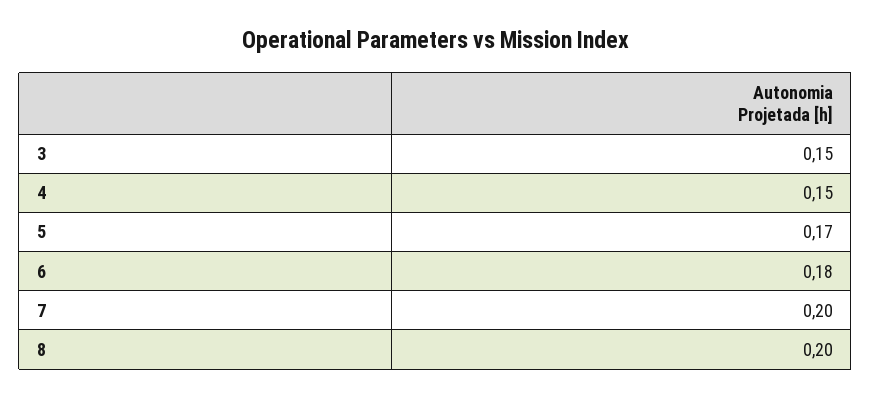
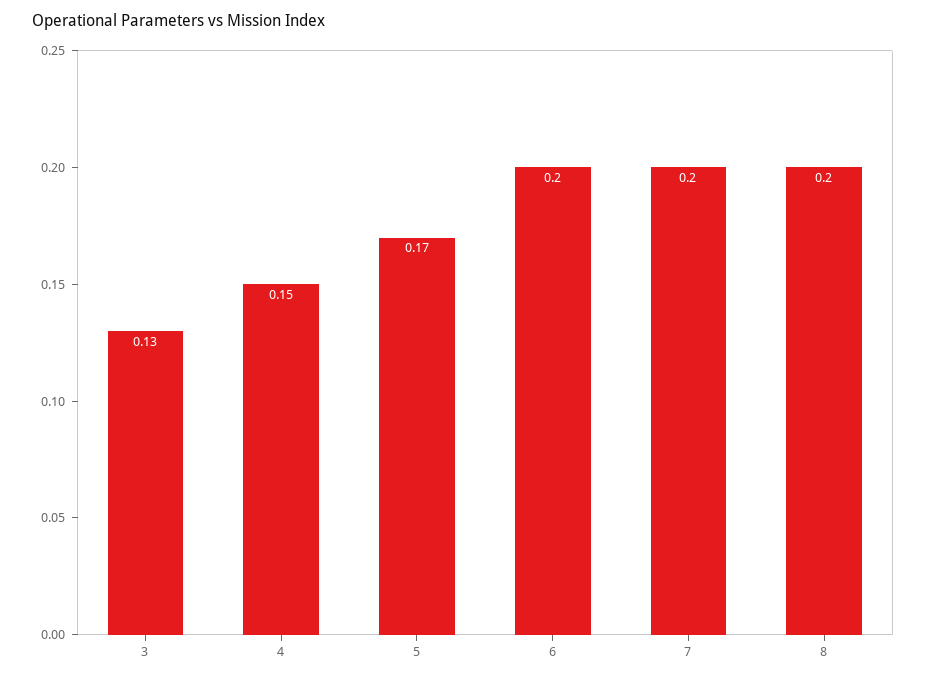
3: 0.15 -> 0.13
6: 0.18 -> 0.2

